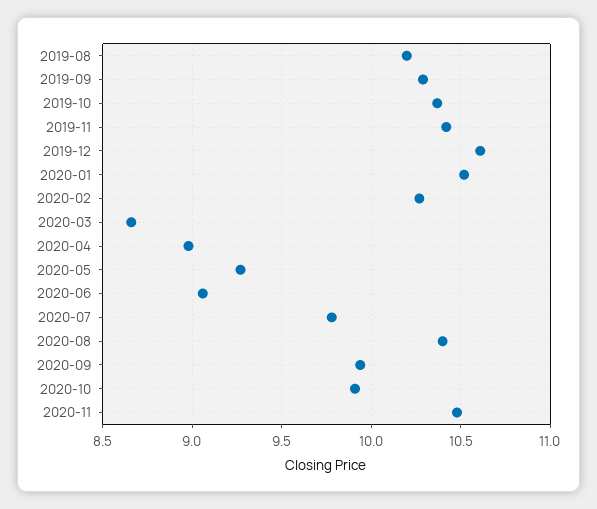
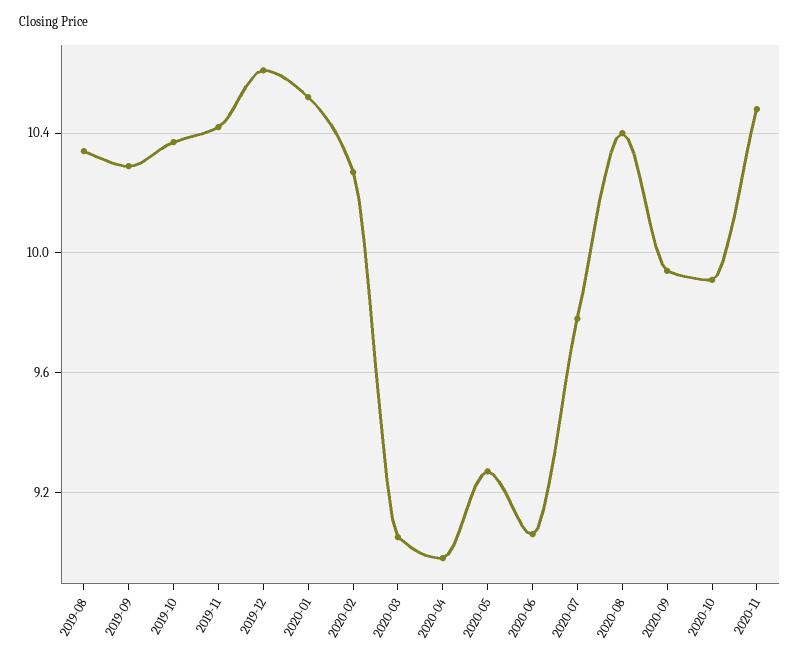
2019-08: 10.2 -> 10.35
2020-03: 8.65 -> 9.05

